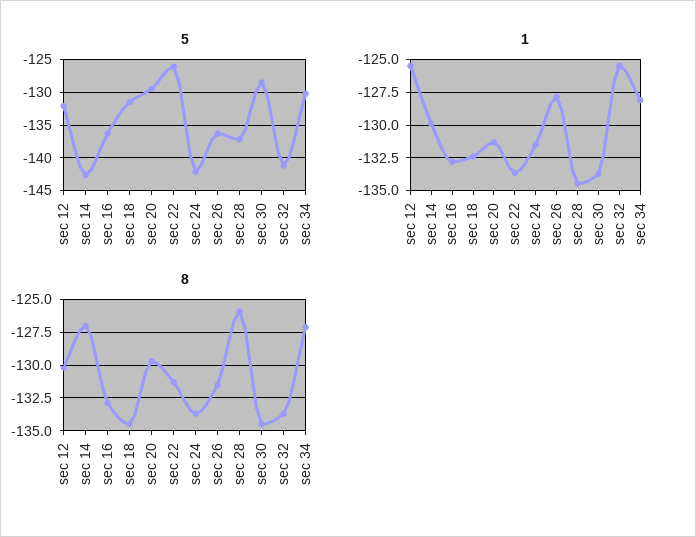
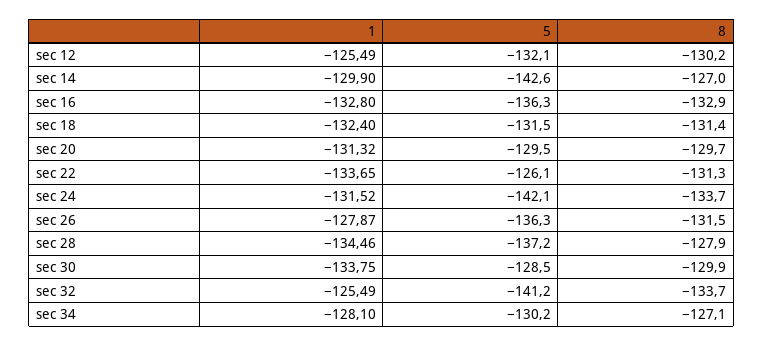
8, sec 18: -134.5 -> -131.4
8, sec 28: -126 -> -127.9
8, sec 30: -134.5 -> -129.9

